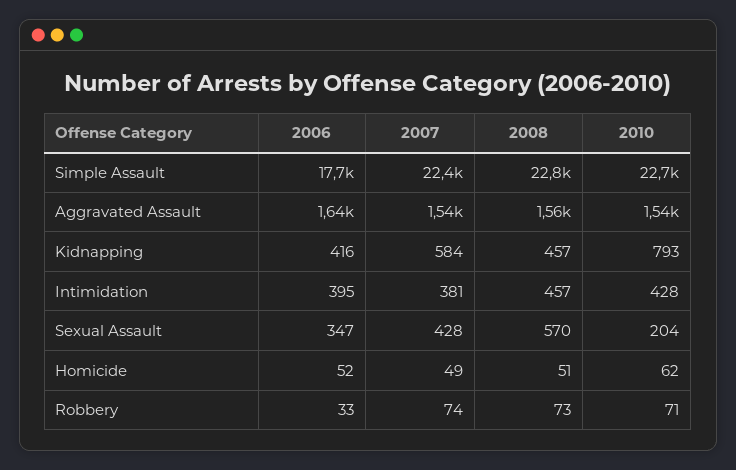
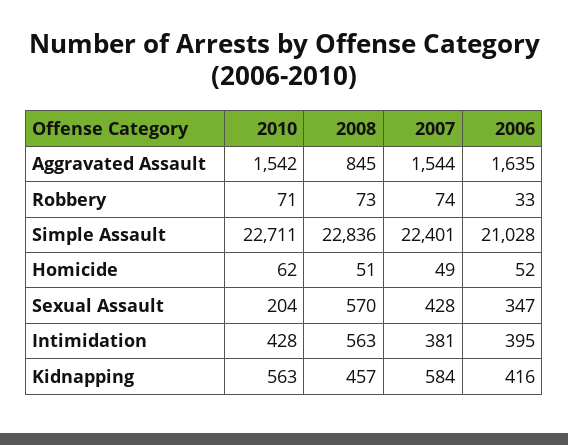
2006, Simple Assault: 17700 -> 21028
2008, Aggravated Assault: 1560 -> 845
2010, Kidnapping: 793 -> 563
2008, Intimidation: 457 -> 563

